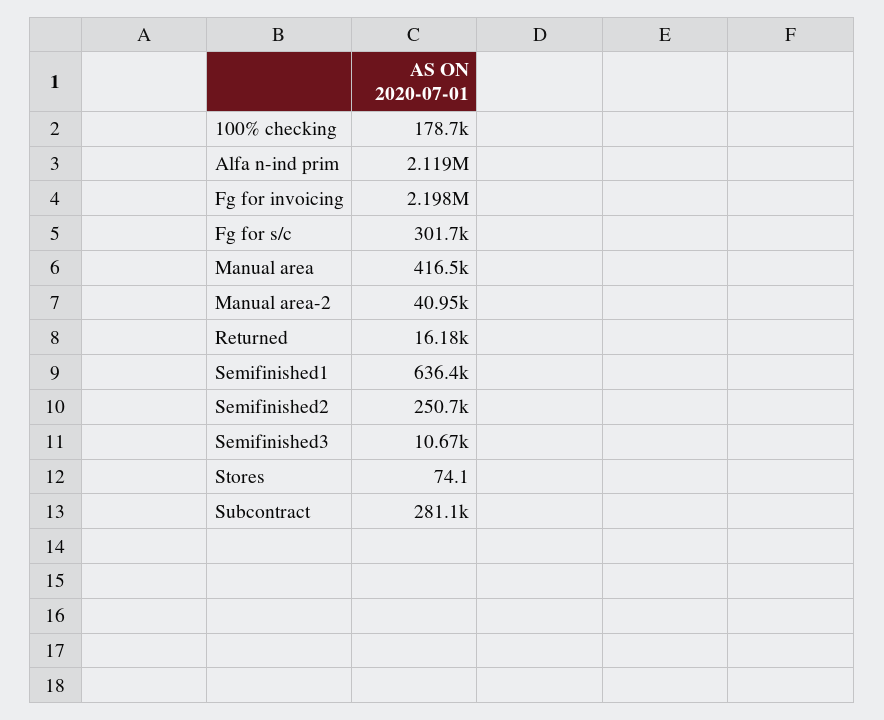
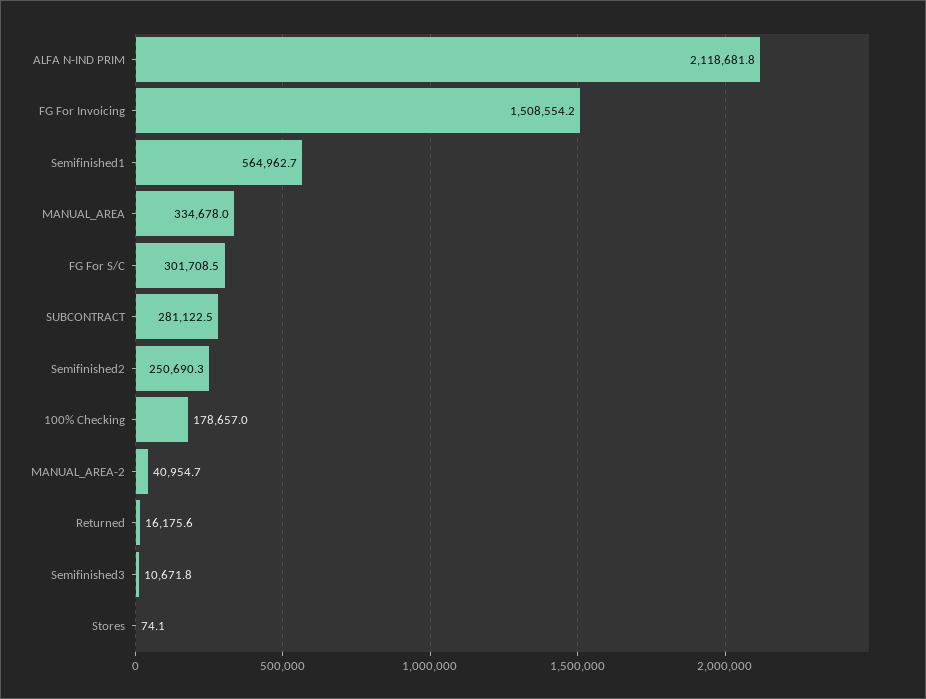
Fg for invoicing: 2198000 -> 1508554.2
Manual area: 416500 -> 334678
Semifinished1: 636400 -> 564962.7

